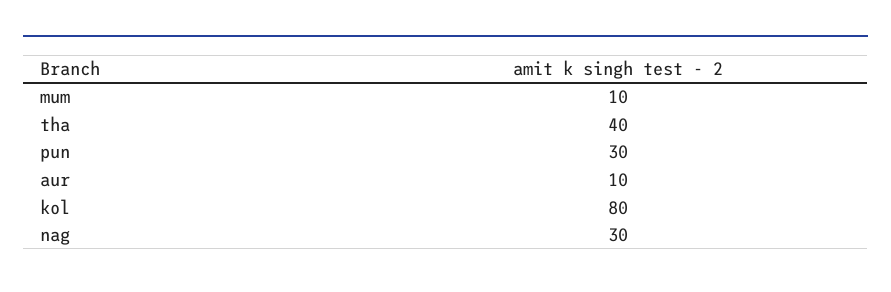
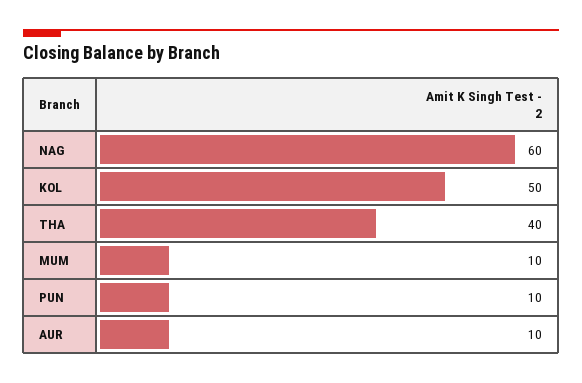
pun: 30 -> 10
kol: 80 -> 50
nag: 30 -> 60

